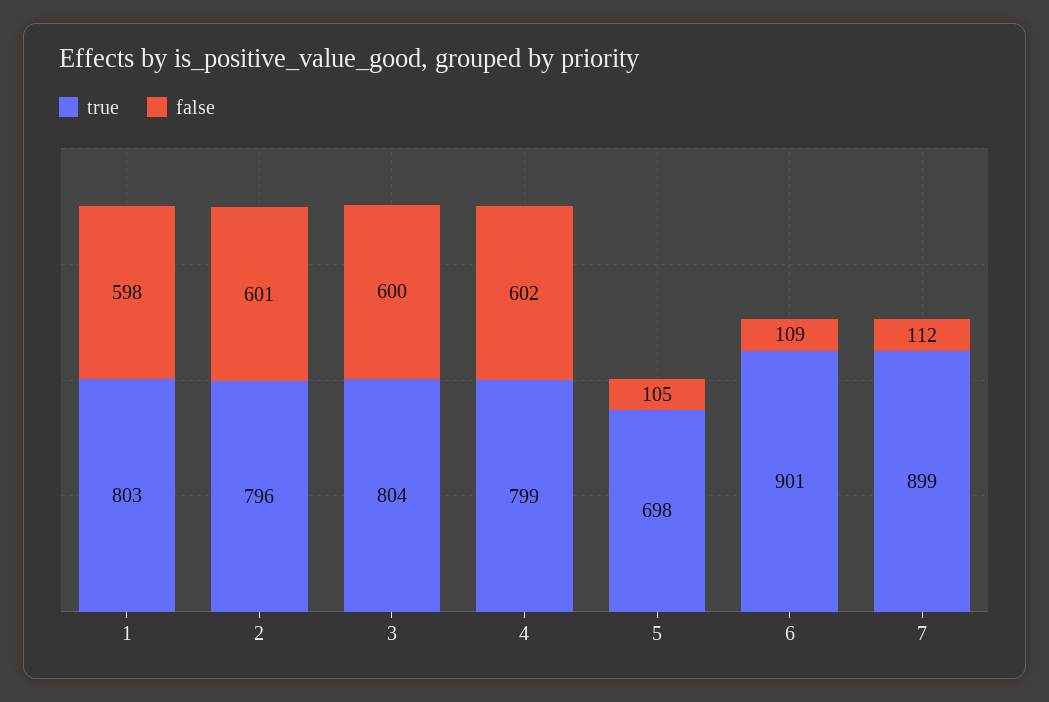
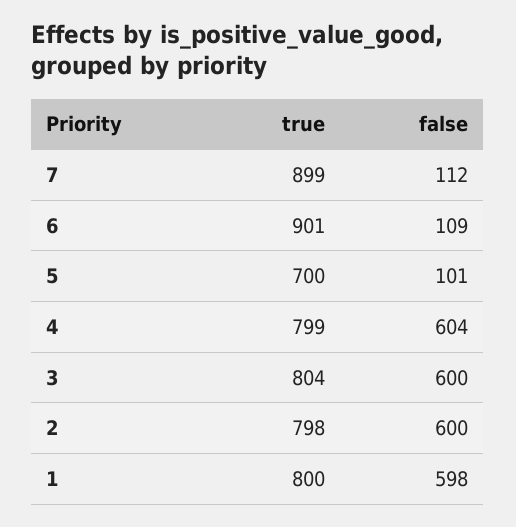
true, 1: 803 -> 800
true, 2: 796 -> 798
false, 2: 601 -> 600
false, 4: 602 -> 604
true, 5: 698 -> 700
false, 5: 105 -> 101

